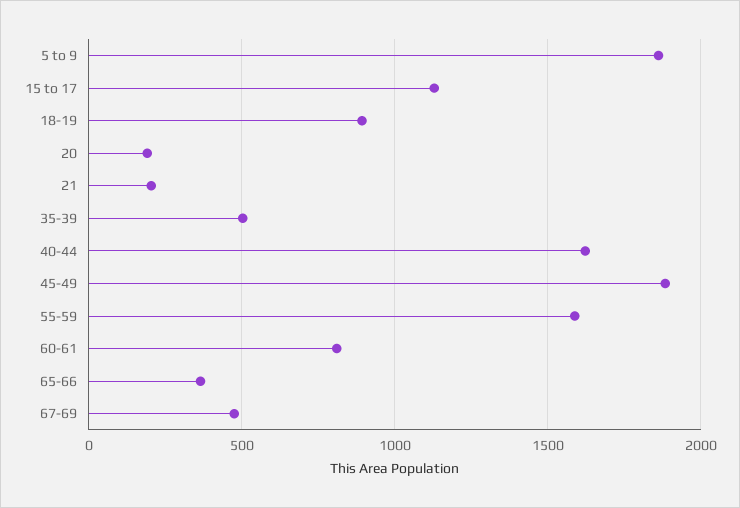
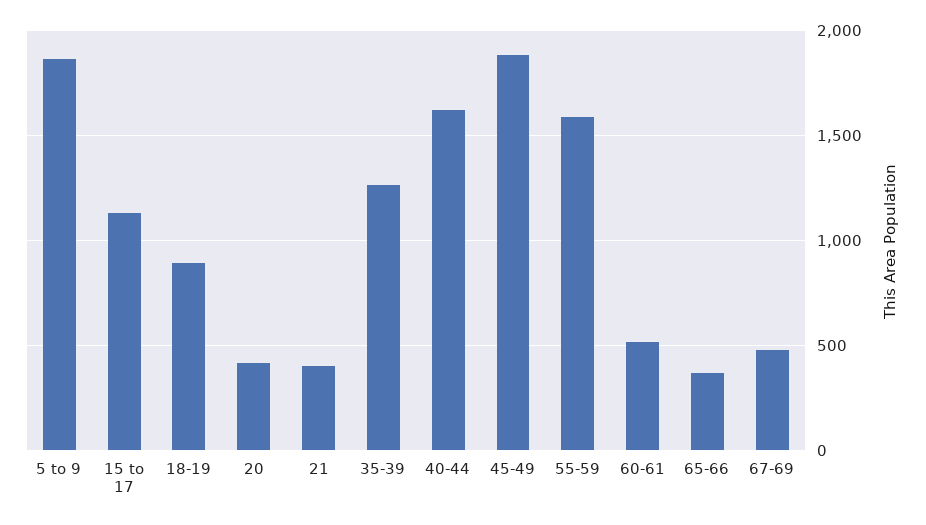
20: 200 -> 400
21: 200 -> 400
35-39: 500 -> 1250
60-61: 800 -> 500

